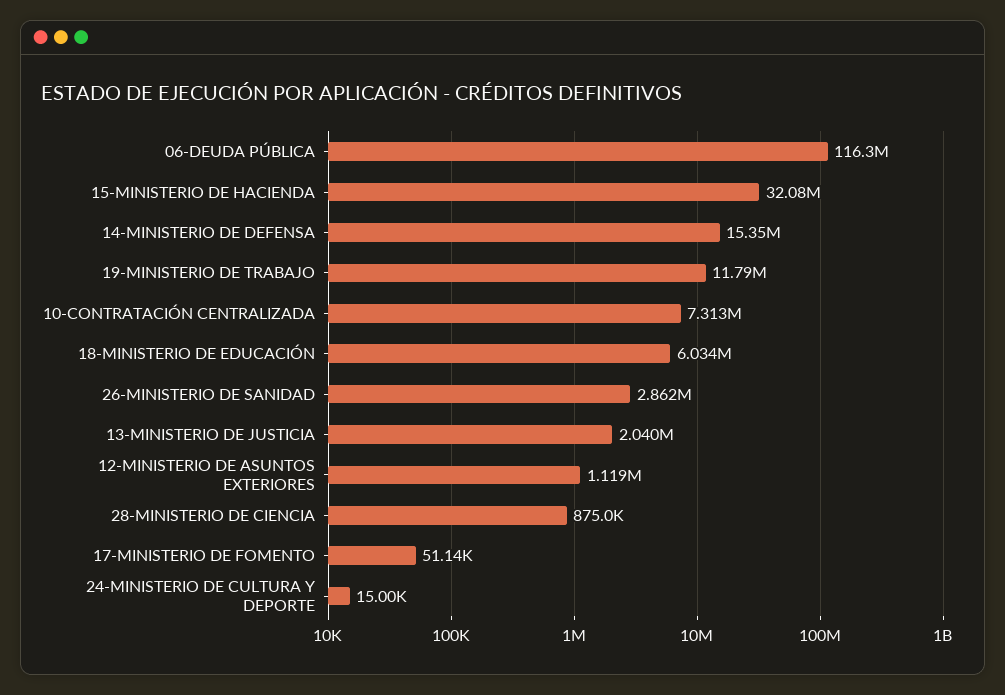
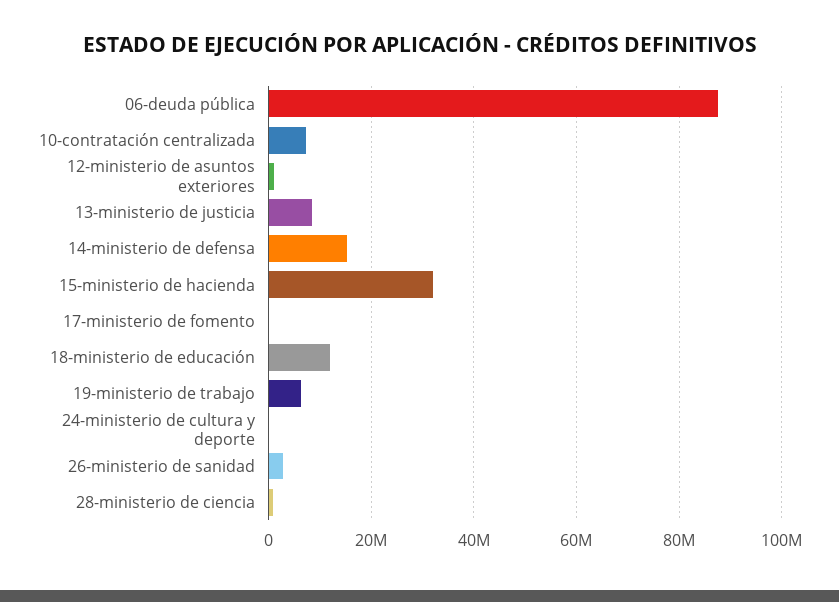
06-DEUDA PÚBLICA: 116300000 -> 88000000
19-MINISTERIO DE TRABAJO: 11790000 -> 6000000
18-MINISTERIO DE EDUCACIÓN: 6034000 -> 12000000
13-MINISTERIO DE JUSTICIA: 2040000 -> 8000000

